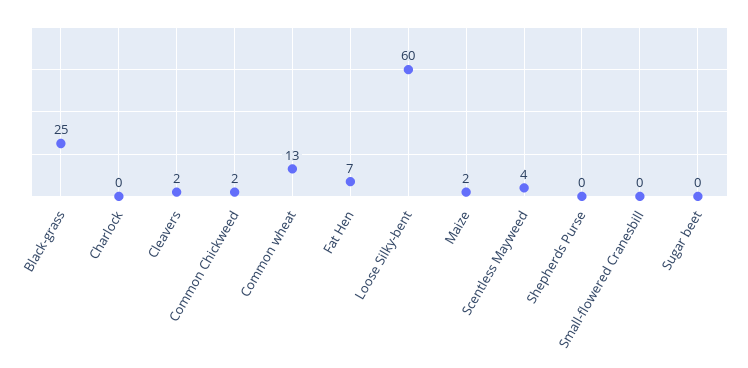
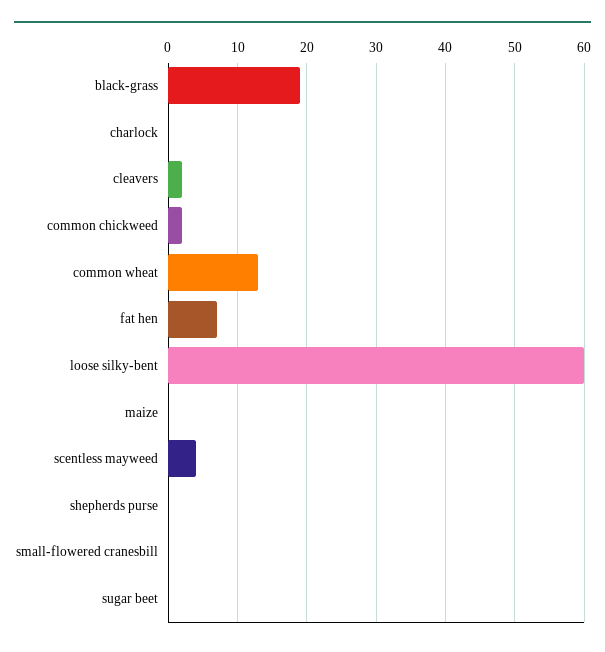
Black-grass: 25 -> 19
Maize: 2 -> 0

